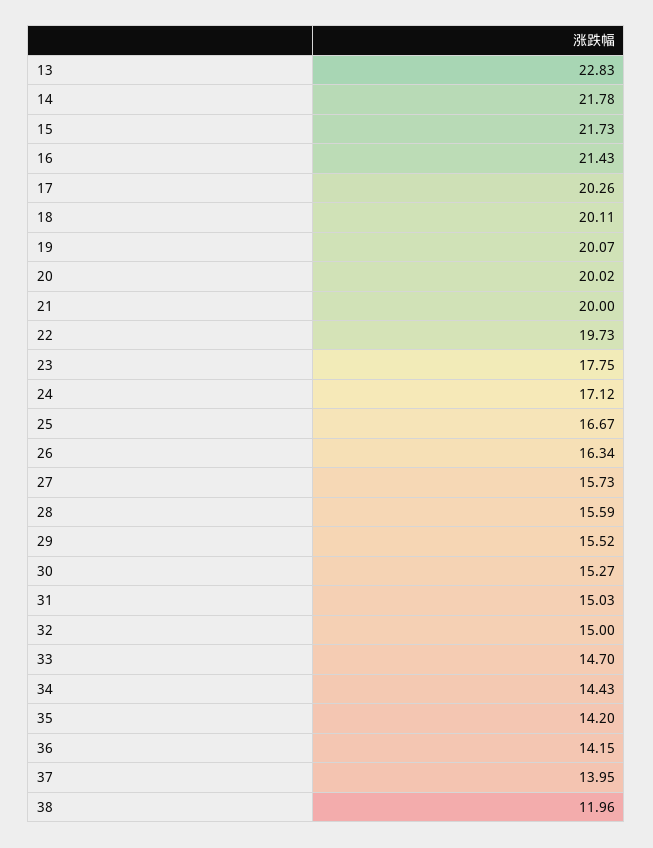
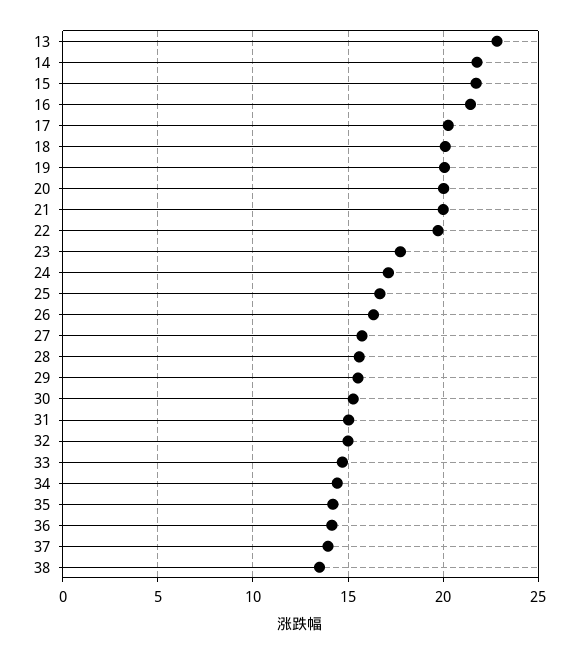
38: 11.96 -> 13.5

